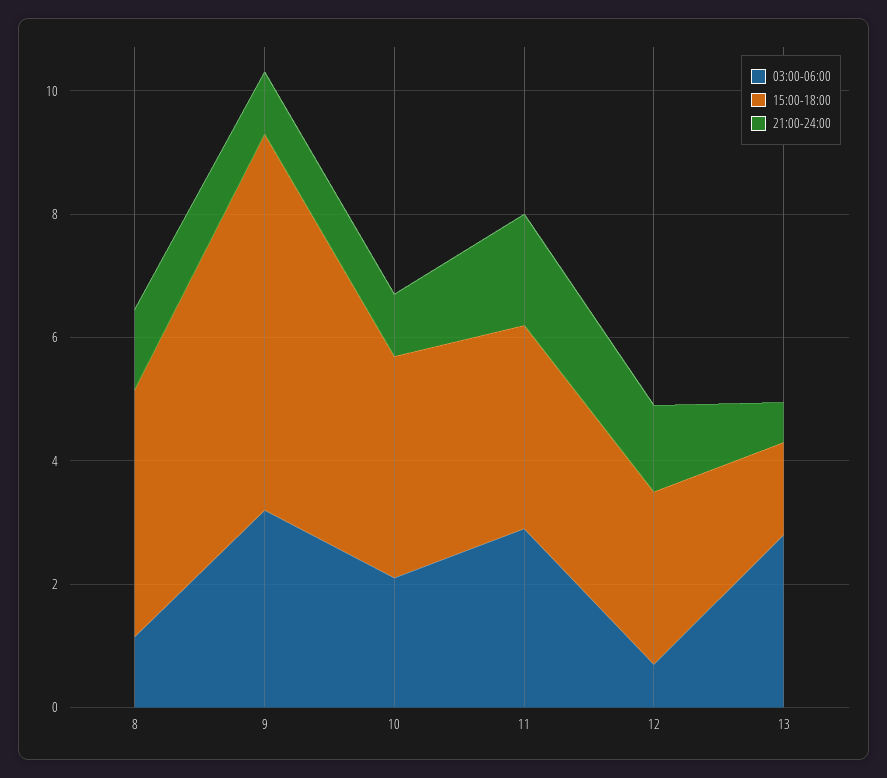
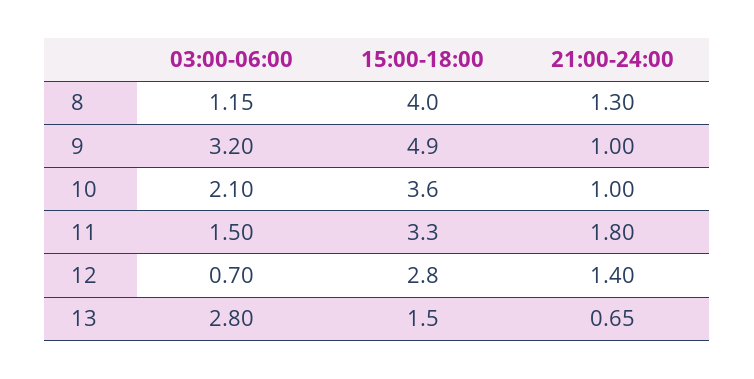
15:00-18:00, 9: 6 -> 4.9
03:00-06:00, 11: 3 -> 1.5

